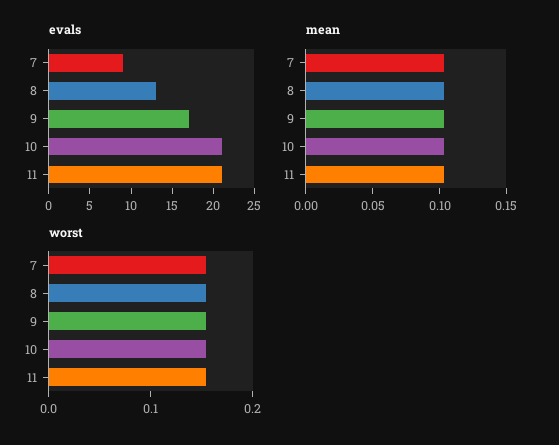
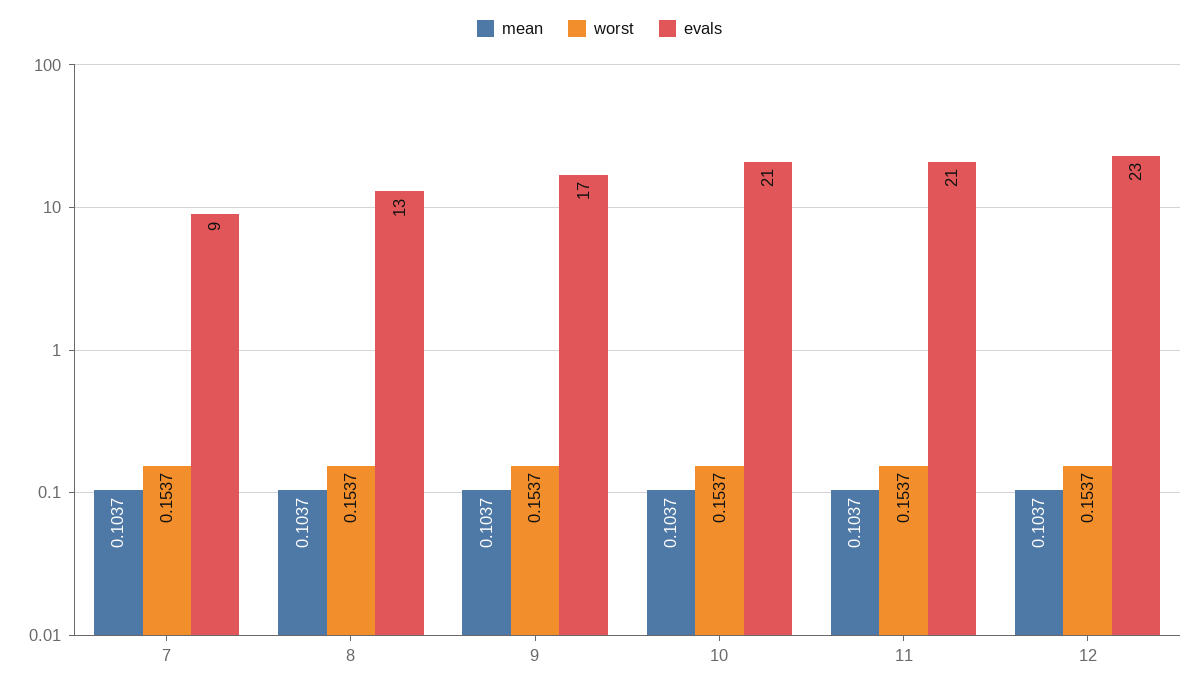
mean, 12: none -> 0.1037
worst, 12: none -> 0.1537
evals, 12: none -> 23

